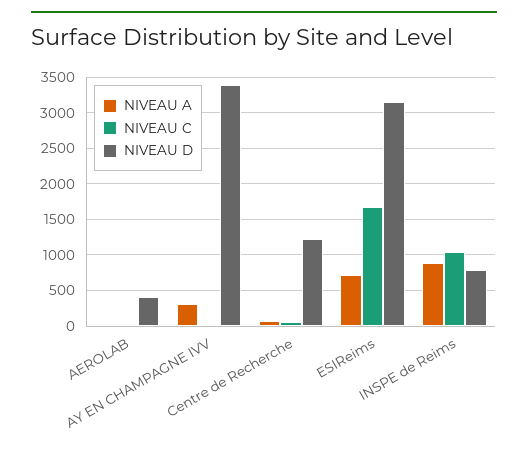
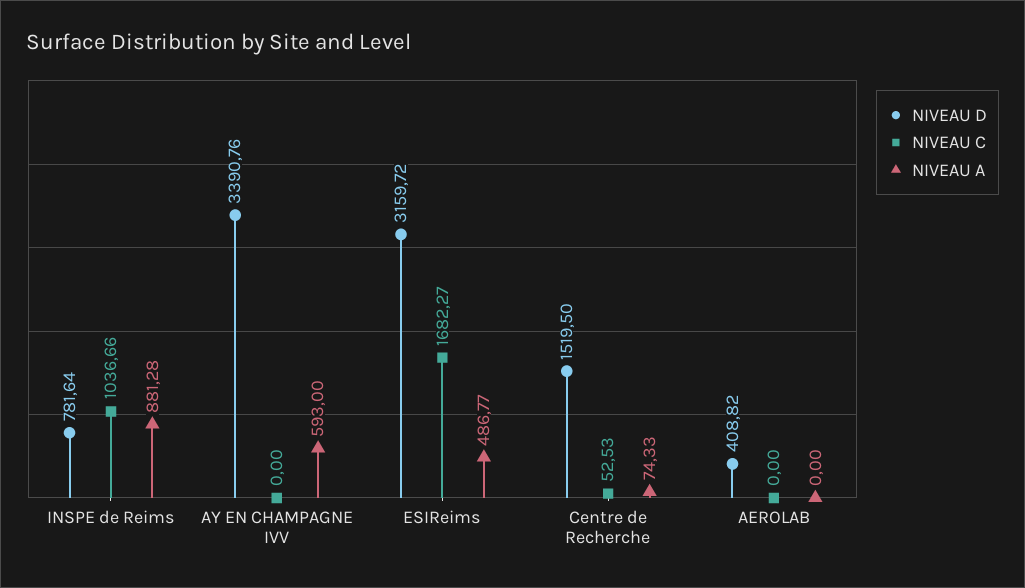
NIVEAU A, AY EN CHAMPAGNE IVV: 300 -> 593
NIVEAU D, Centre de Recherche: 1200 -> 1519.5
NIVEAU A, ESIReims: 700 -> 486.77

